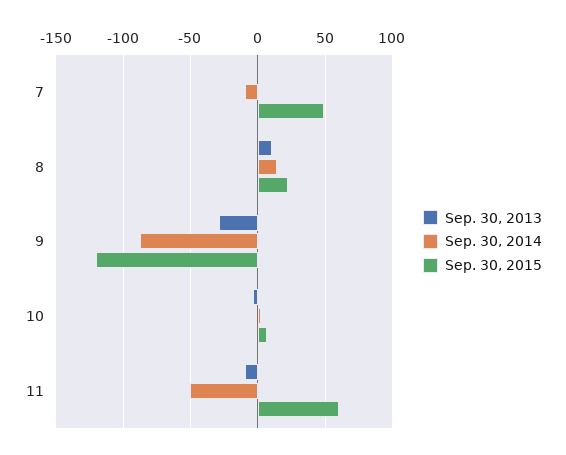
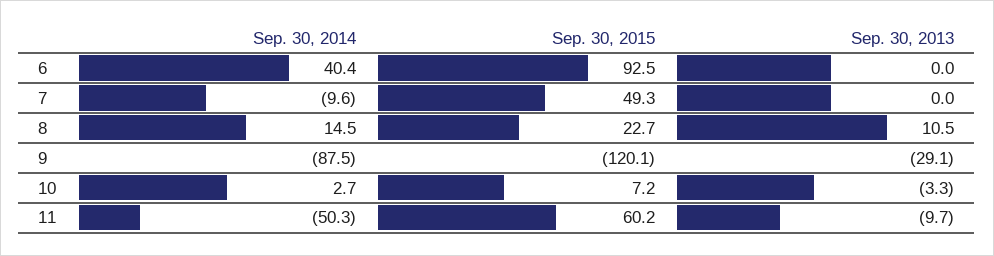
Sep. 30, 2014, 6: none -> 40.4
Sep. 30, 2015, 6: none -> 92.5
Sep. 30, 2013, 6: none -> 0

